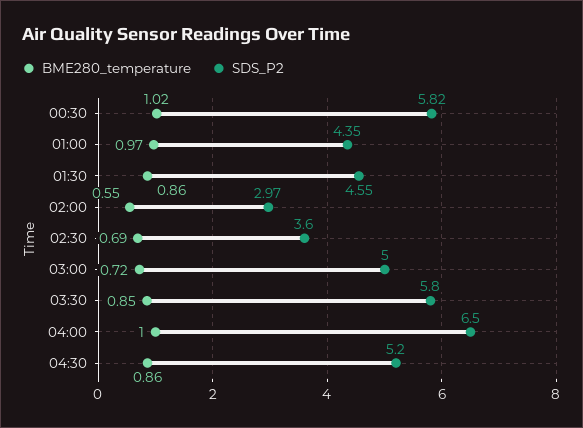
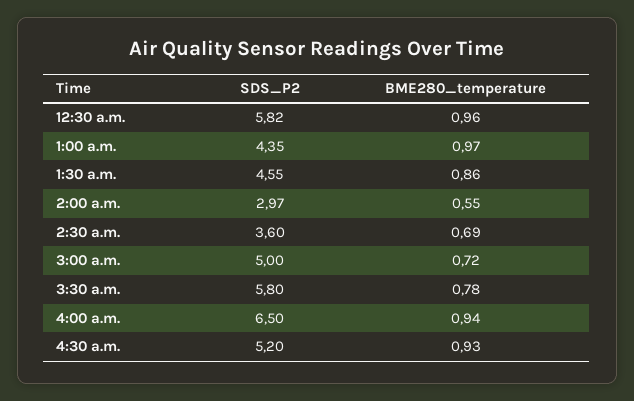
BME280_temperature, 00:30: 1.02 -> 0.96
BME280_temperature, 03:30: 0.85 -> 0.78
BME280_temperature, 04:00: 1 -> 0.94
BME280_temperature, 04:30: 0.86 -> 0.93

